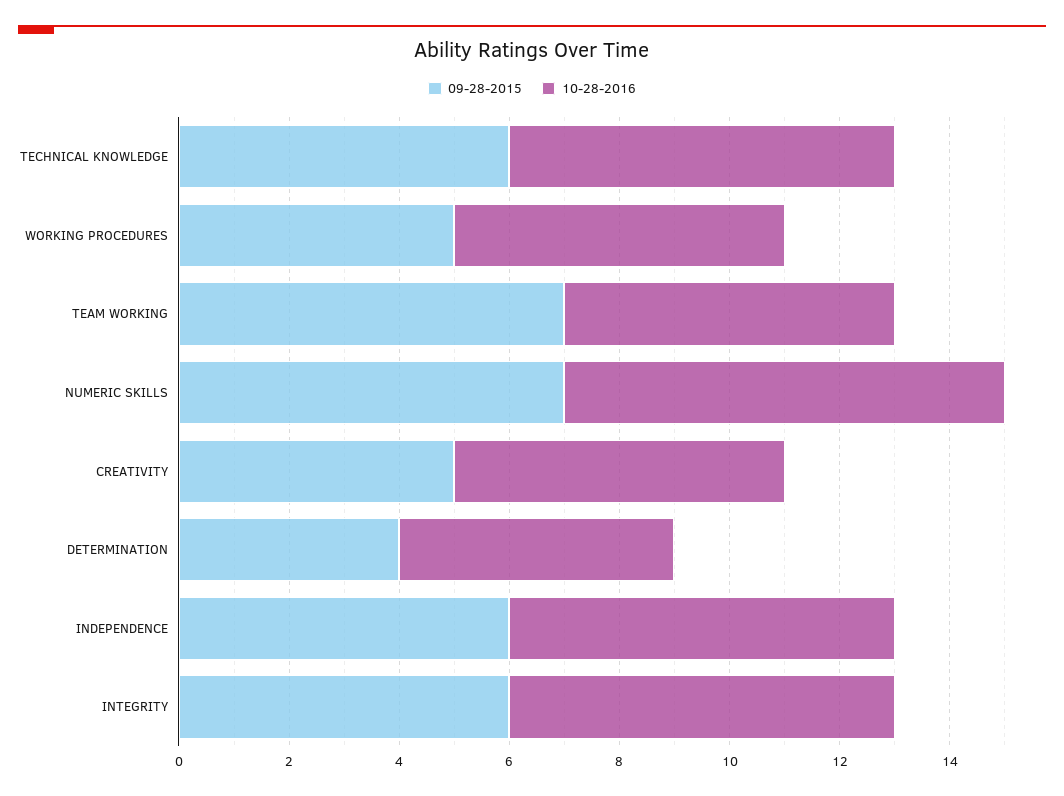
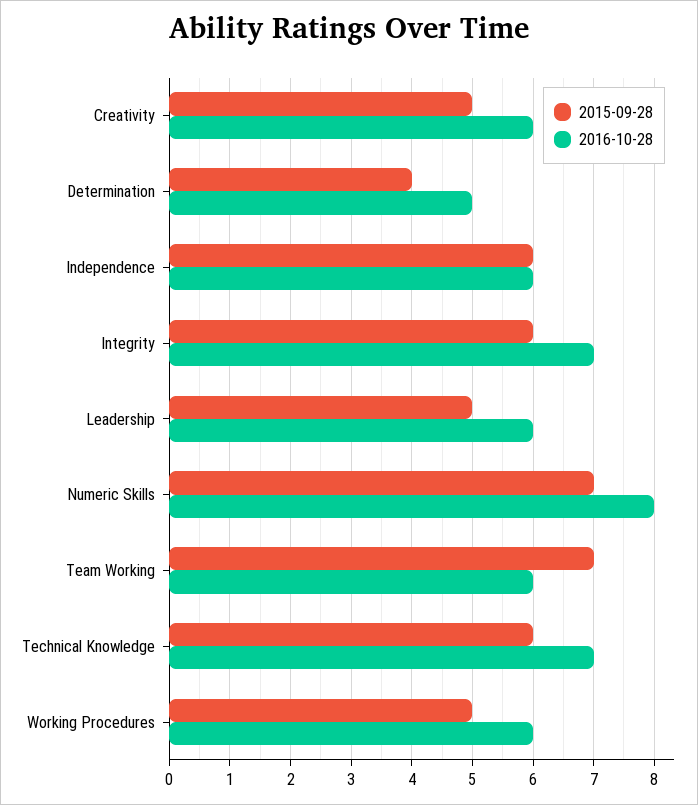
10-28-2016, INDEPENDENCE: 7 -> 6
09-28-2015, Leadership: none -> 5
10-28-2016, Leadership: none -> 6

